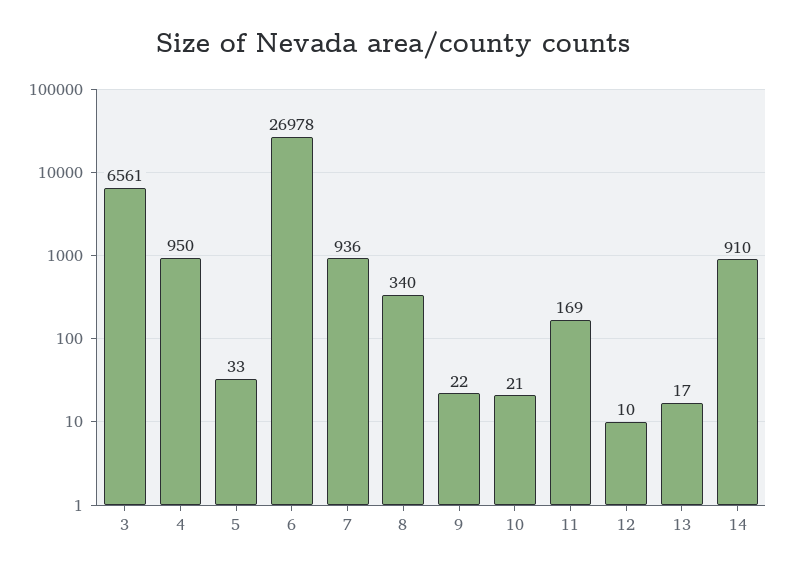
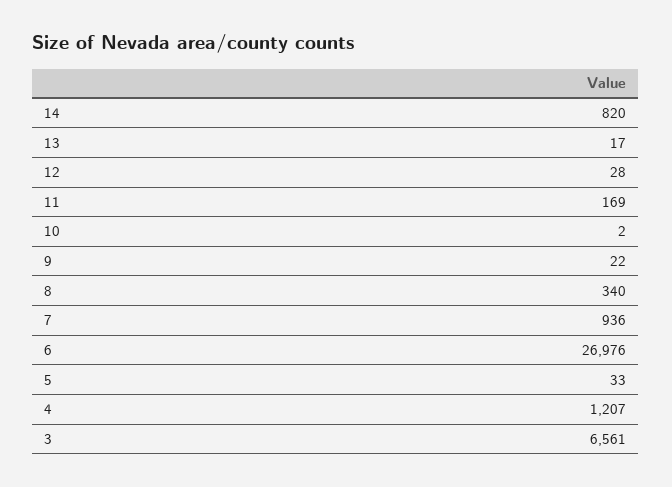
4: 950 -> 1207
6: 26978 -> 26976
10: 21 -> 2
12: 10 -> 28
14: 910 -> 820

